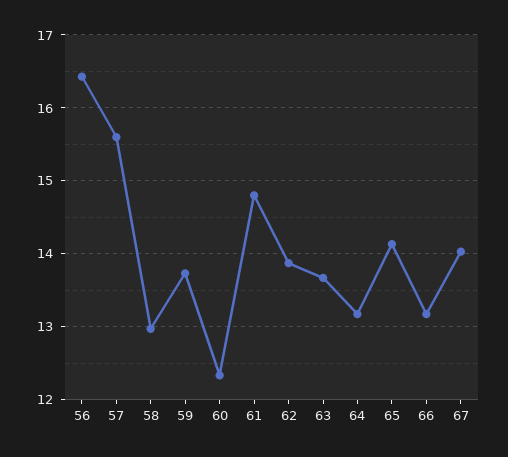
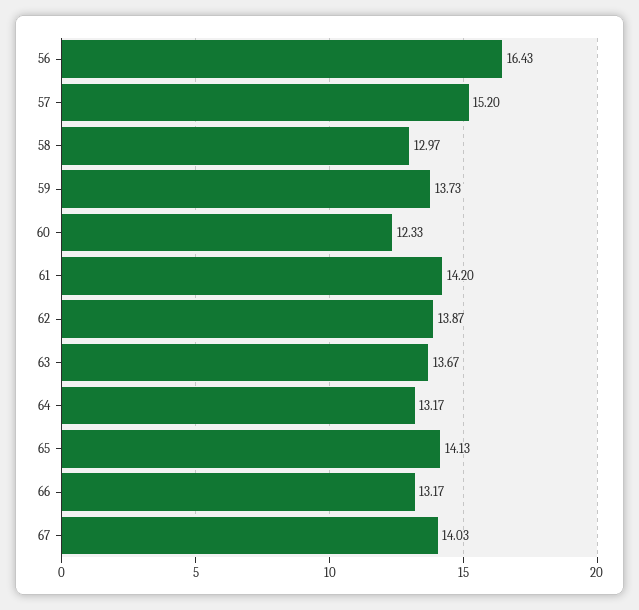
57: 15.6 -> 15.2
61: 14.8 -> 14.2

